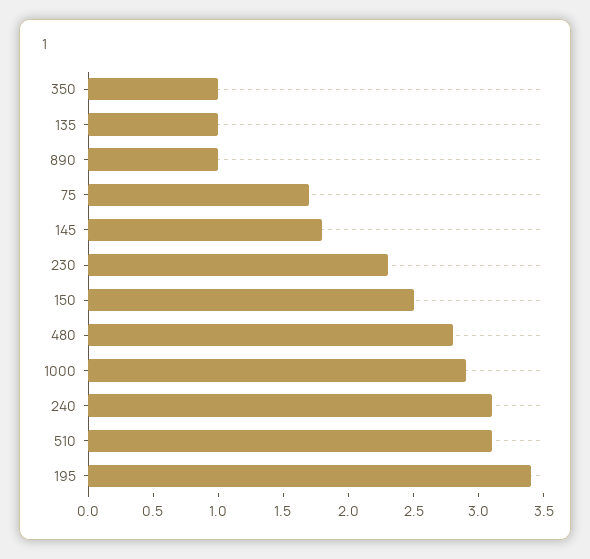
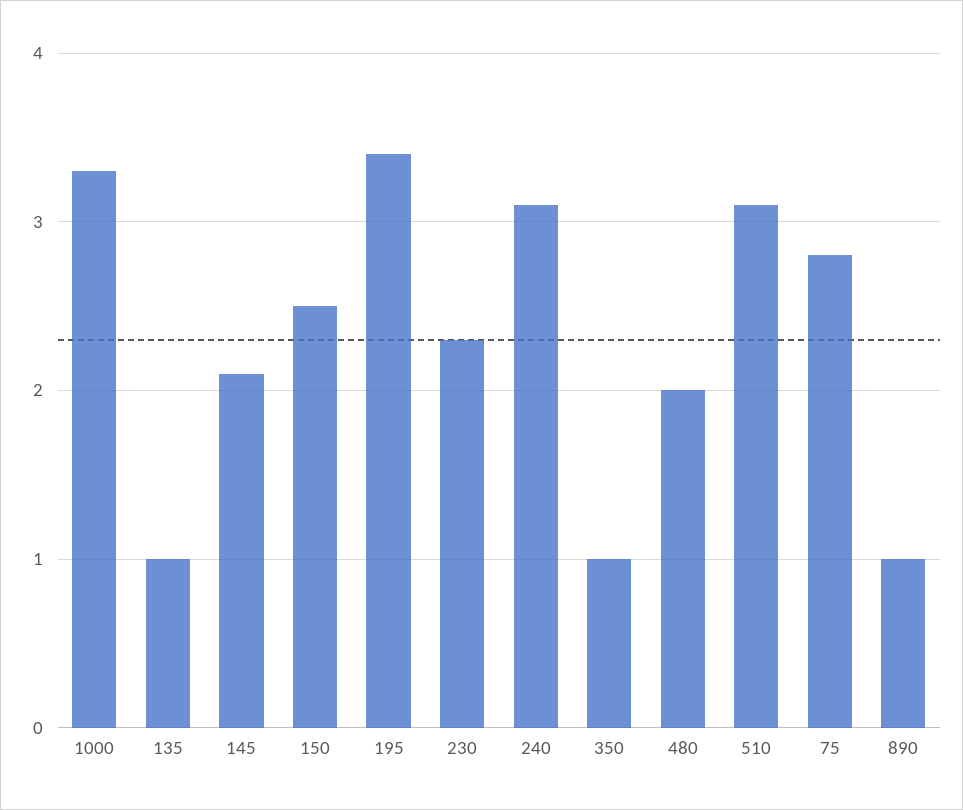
75: 1.7 -> 2.8
145: 1.8 -> 2.1
480: 2.8 -> 2
1000: 2.9 -> 3.3

